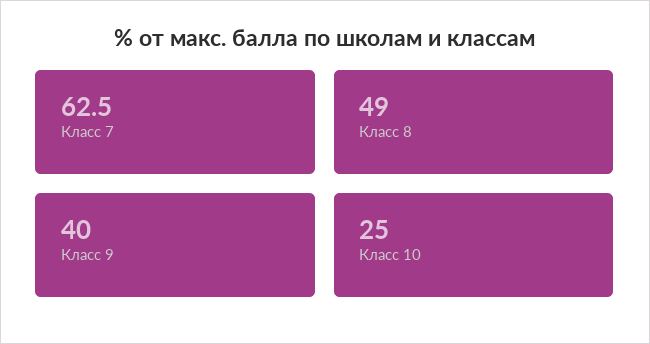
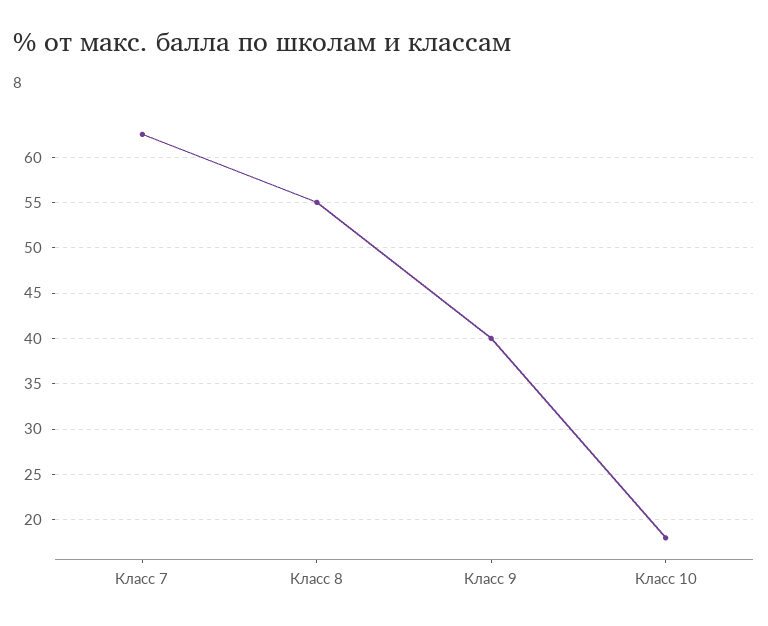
Класс 8: 49 -> 55
Класс 10: 25 -> 18

